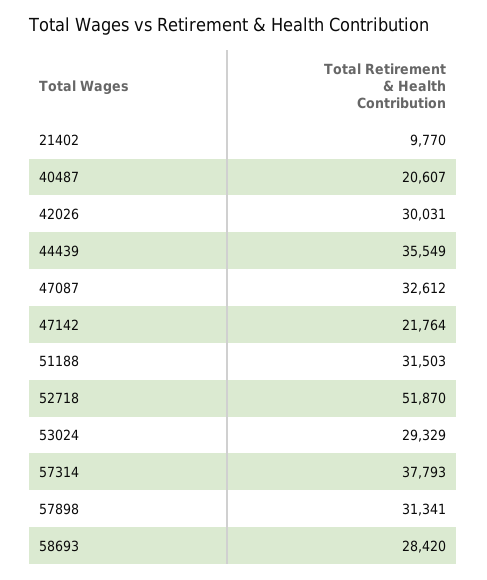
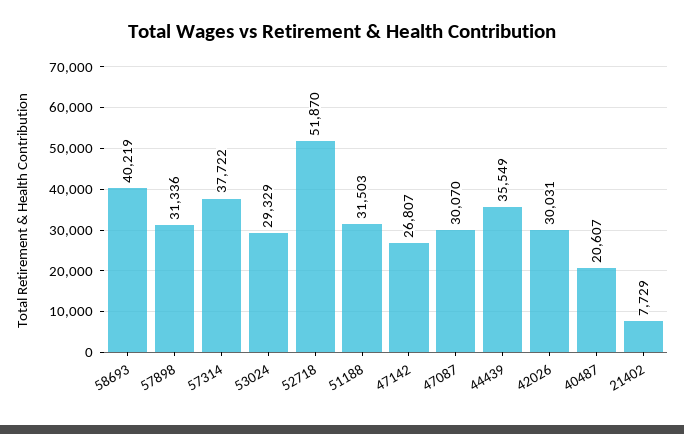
21402: 9770 -> 7729
47087: 32612 -> 30070
47142: 21764 -> 26807
57314: 37793 -> 37722
57898: 31341 -> 31336
58693: 28420 -> 40219

